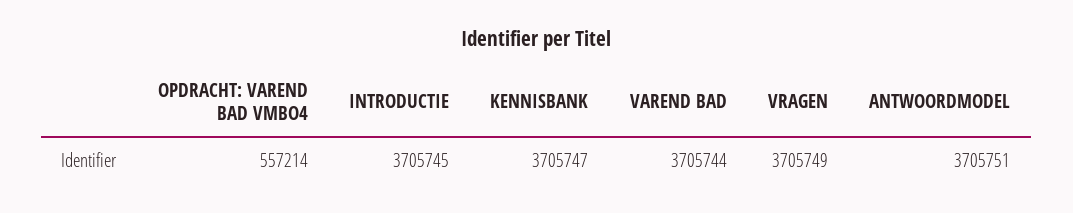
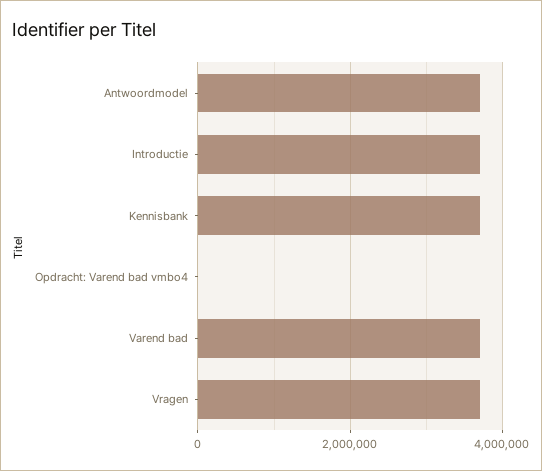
OPDRACHT: VAREND BAD VMBO4: 557214 -> 0

